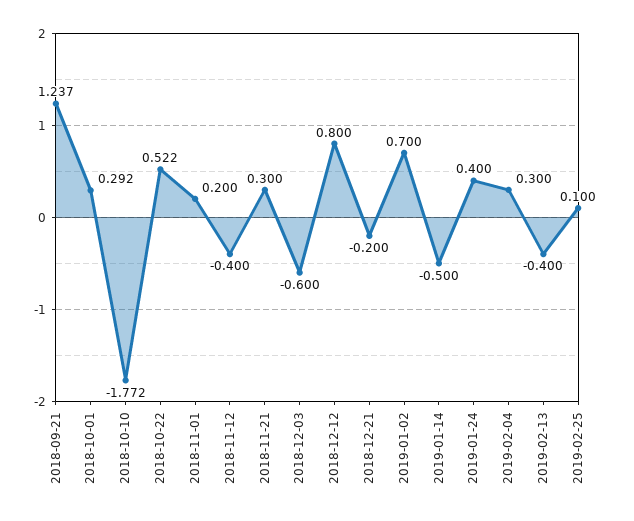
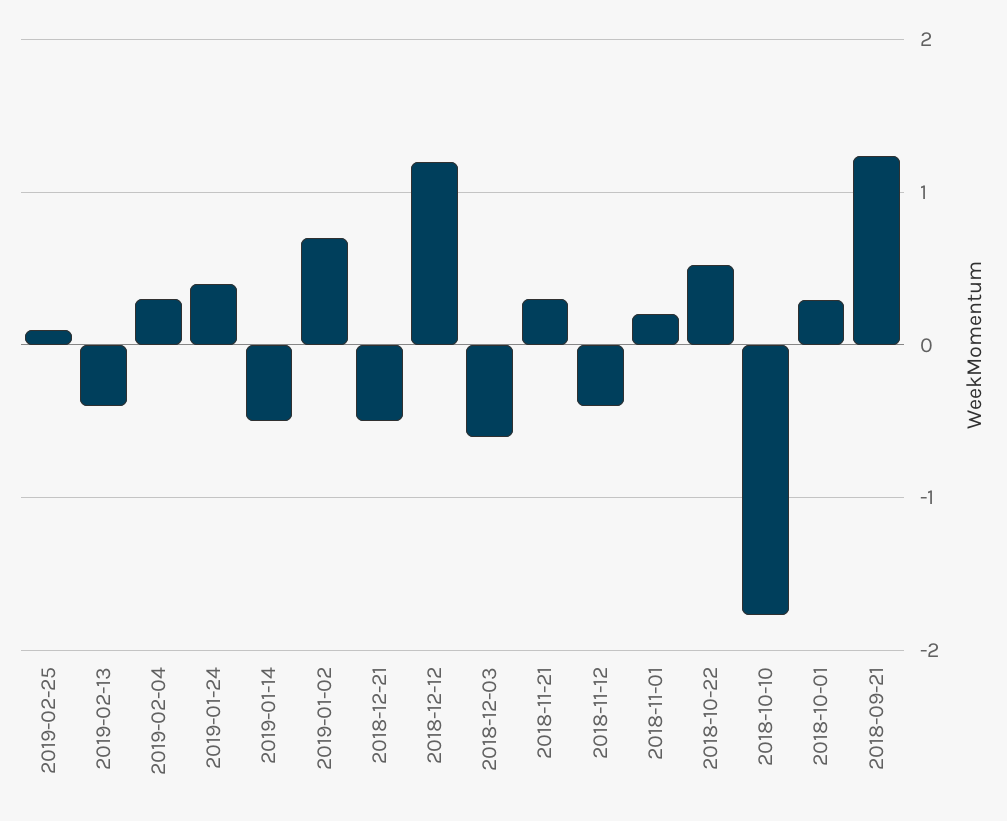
2018-12-12: 0.8 -> 1.2
2018-12-21: -0.2 -> -0.5

